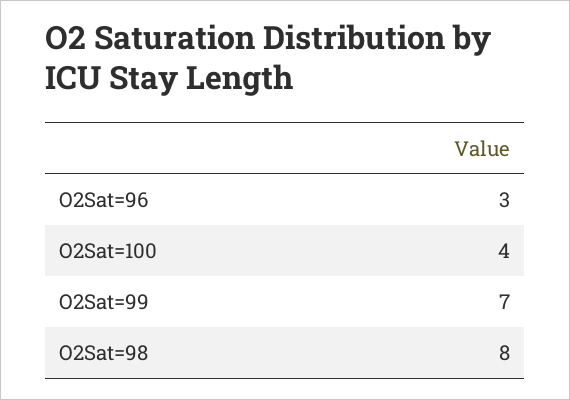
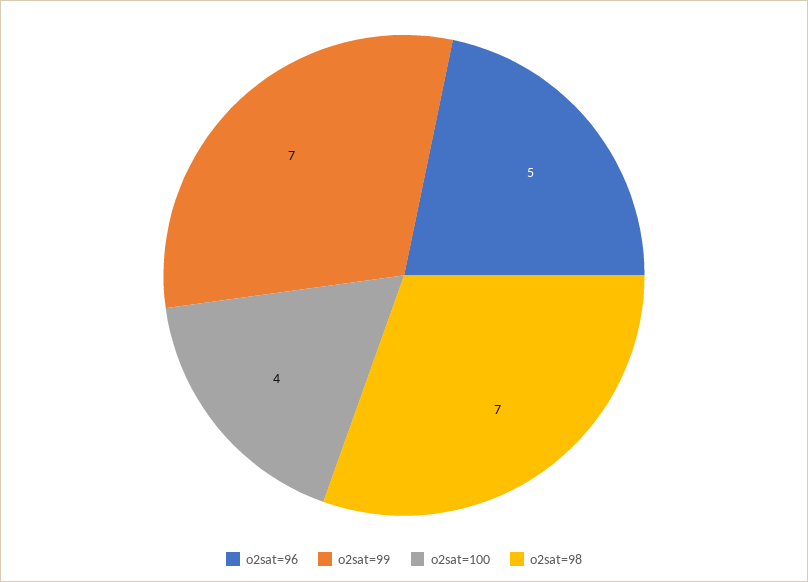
O2Sat=96: 3 -> 5
O2Sat=98: 8 -> 7

